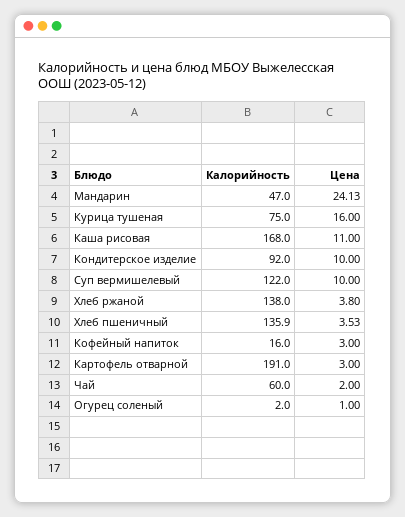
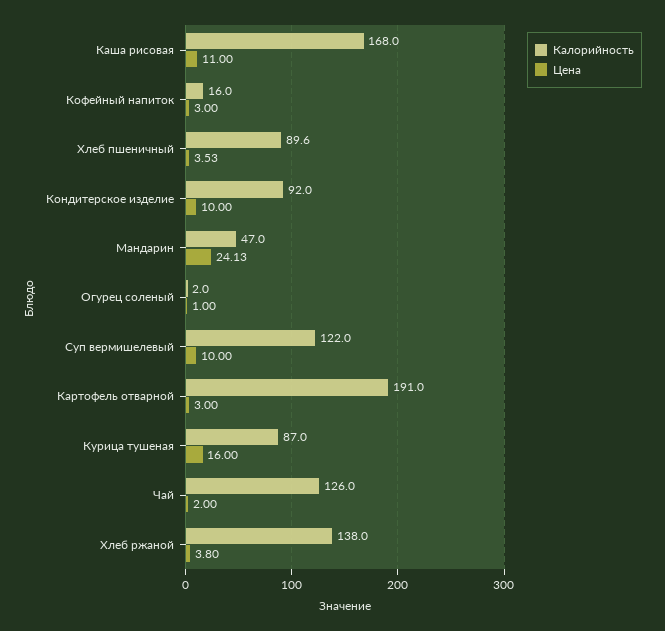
Калорийность, Курица тушеная: 75 -> 87
Калорийность, Хлеб пшеничный: 135.9 -> 89.6
Калорийность, Чай: 60 -> 126

